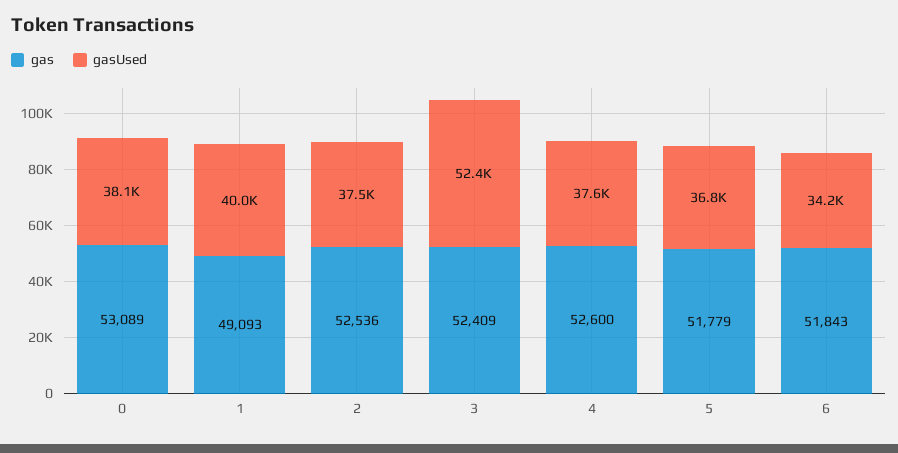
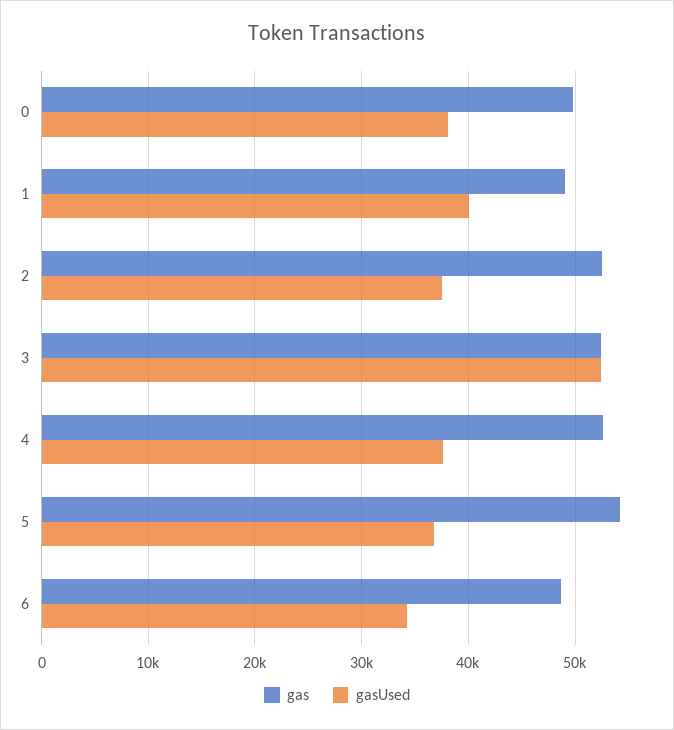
gas, 0: 53089 -> 50000
gas, 5: 51779 -> 54000
gas, 6: 51843 -> 49000

